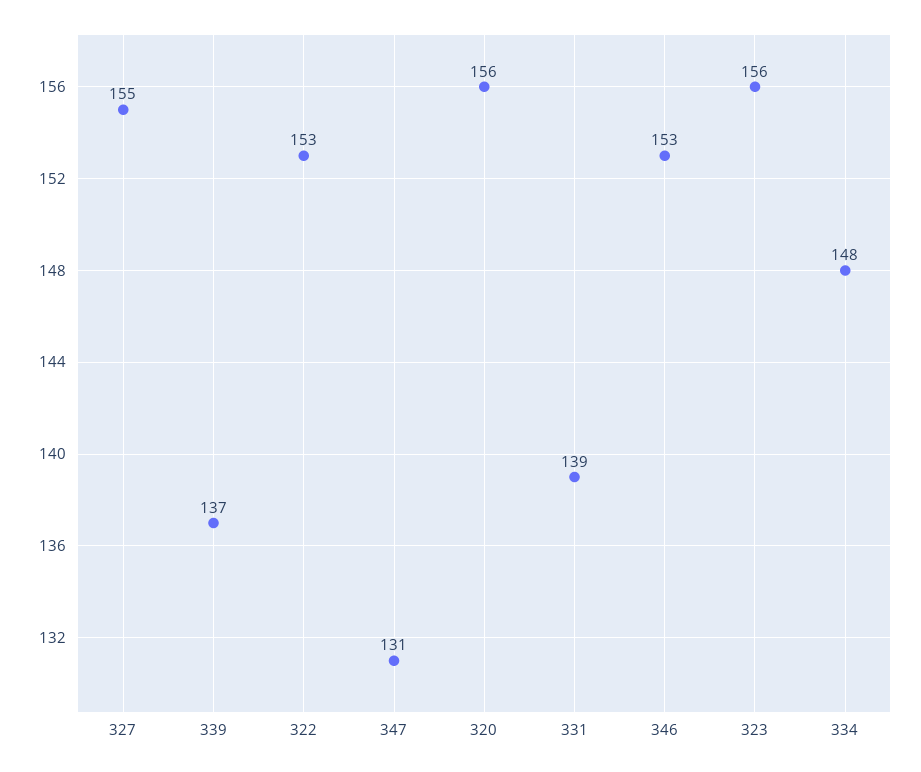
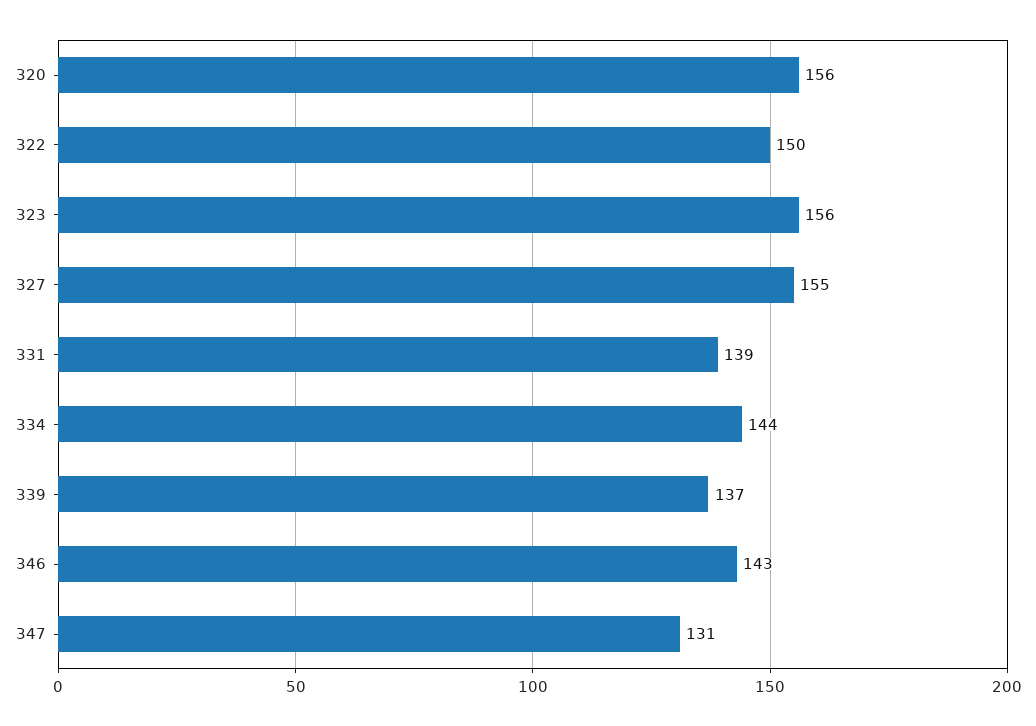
322: 153 -> 150
346: 153 -> 143
334: 148 -> 144

